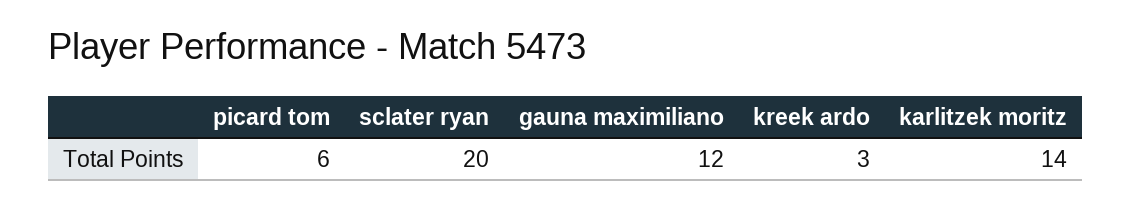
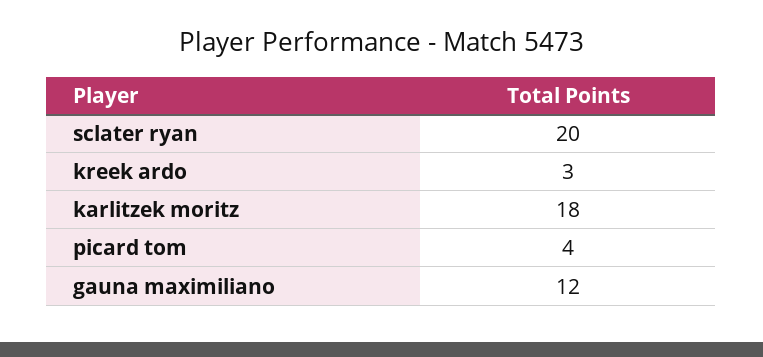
picard tom: 6 -> 4
karlitzek moritz: 14 -> 18

